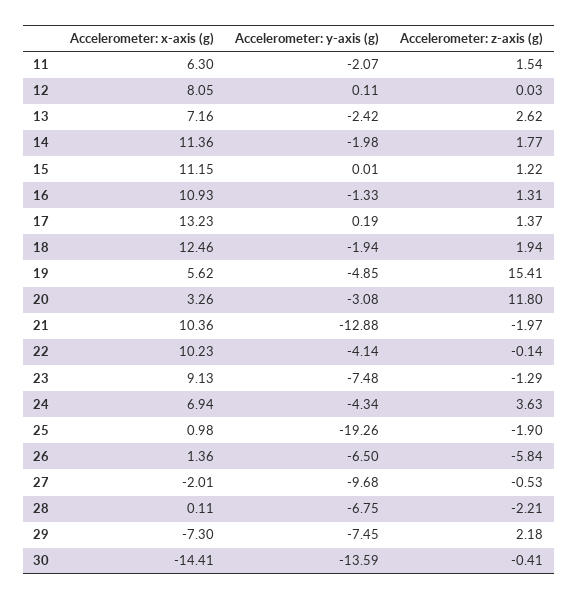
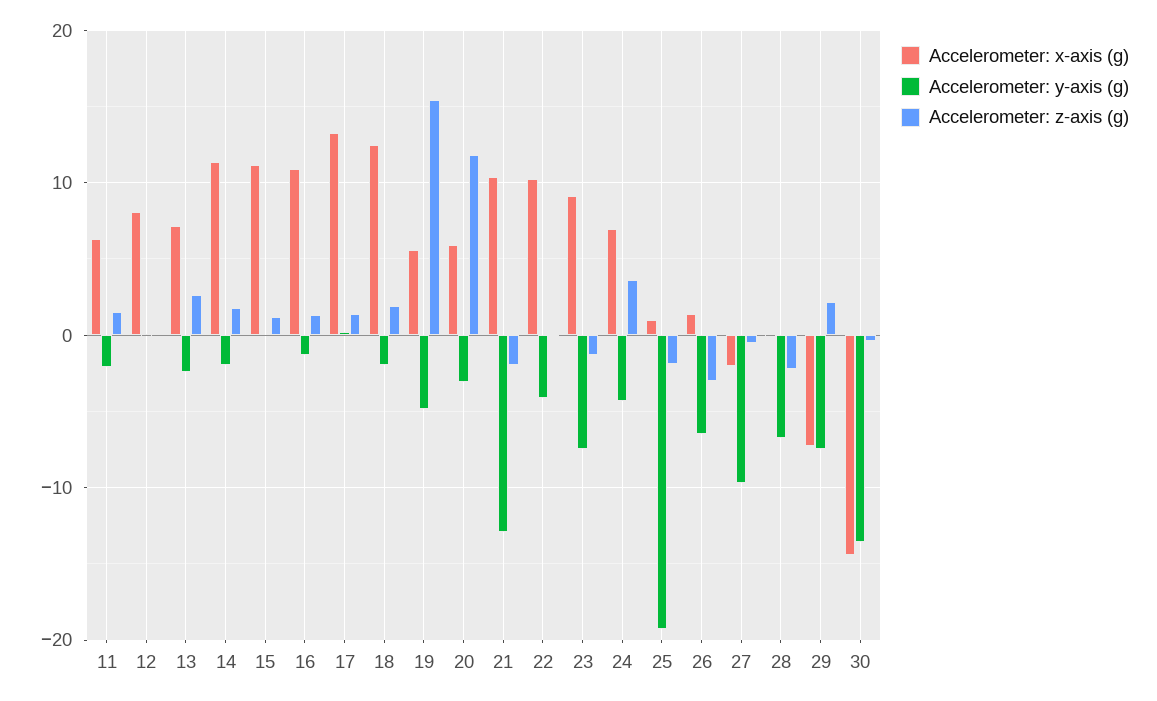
Accelerometer: x-axis (g), 20: 3.26 -> 6
Accelerometer: z-axis (g), 26: -5.84 -> -3

